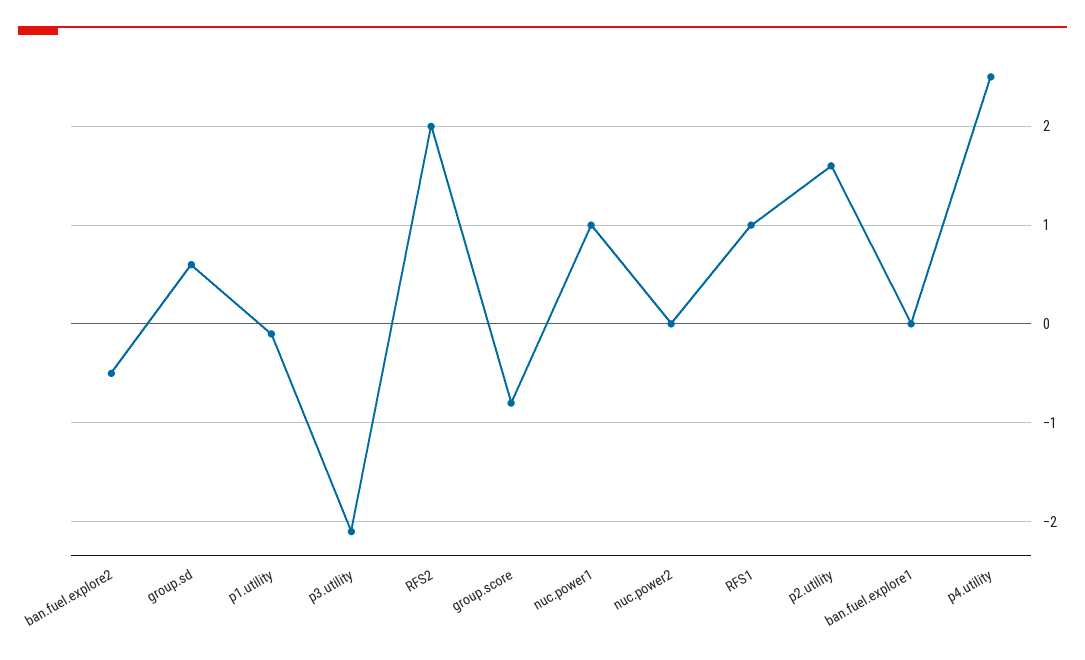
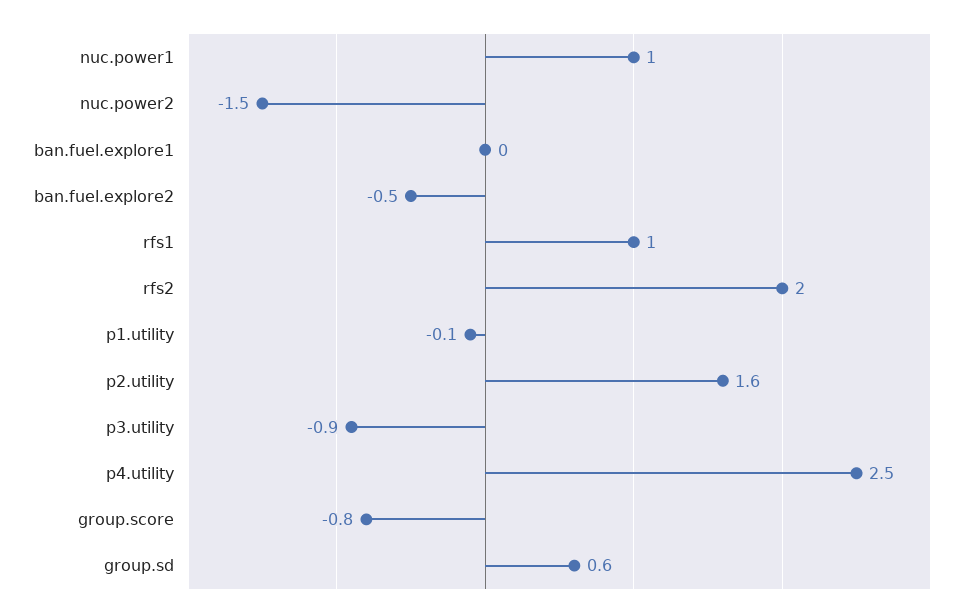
p3.utility: -2.1 -> -0.9
nuc.power2: 0 -> -1.5

